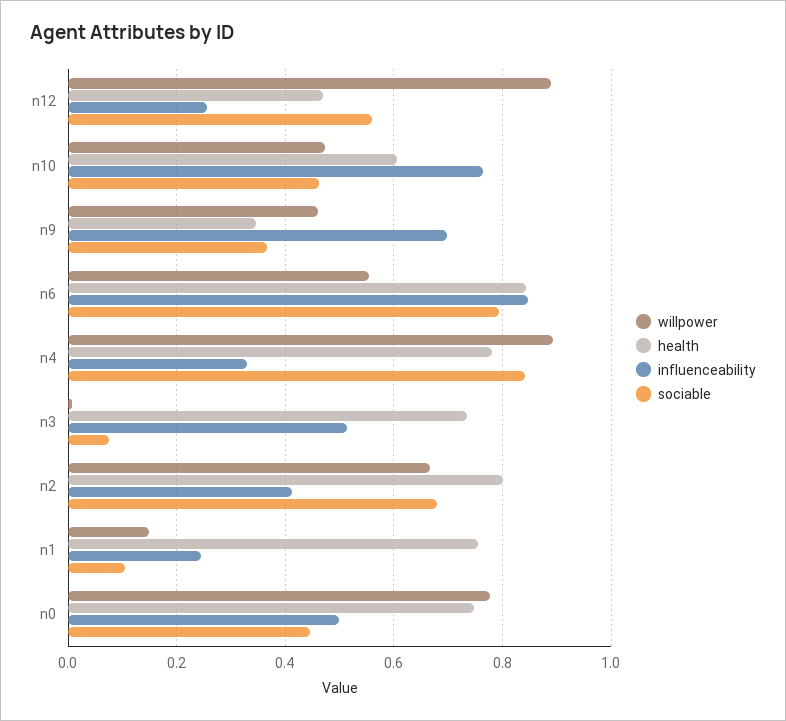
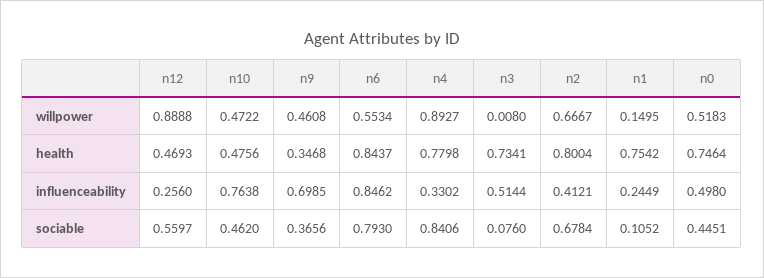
health, n10: 0.6 -> 0.4756
willpower, n0: 0.78 -> 0.5183

